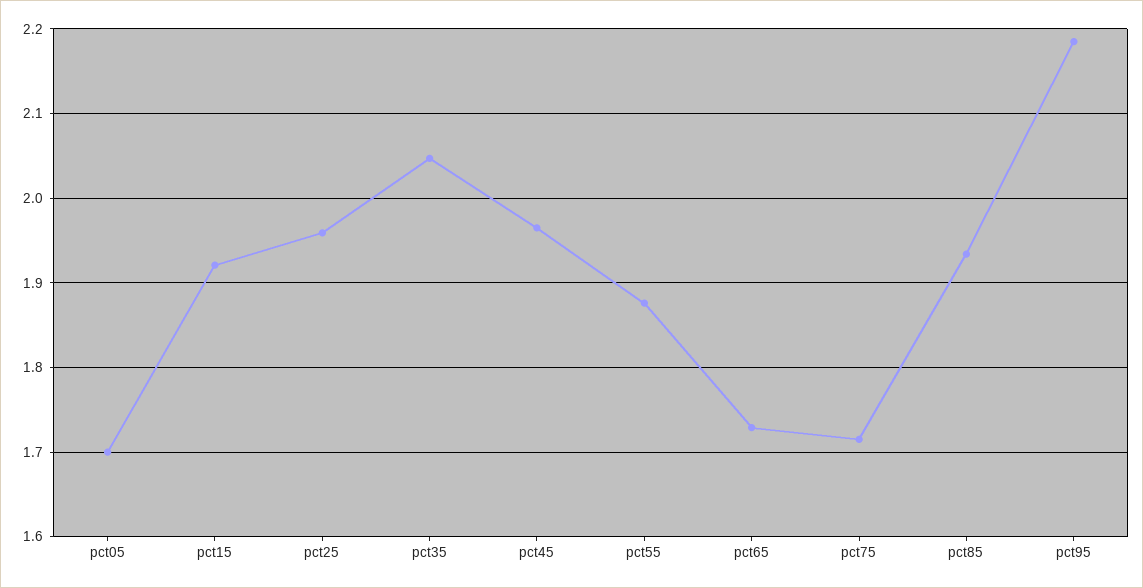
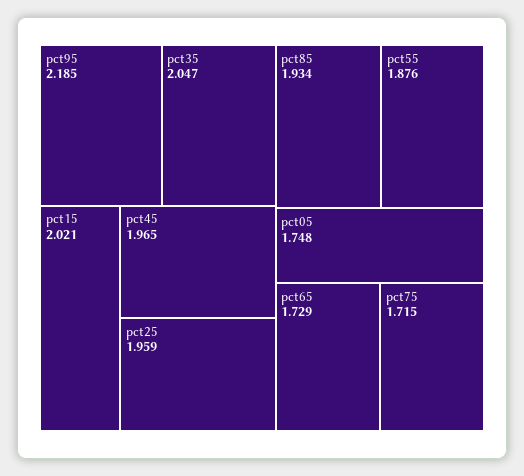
pct05: 1.7 -> 1.748
pct15: 1.92 -> 2.021

